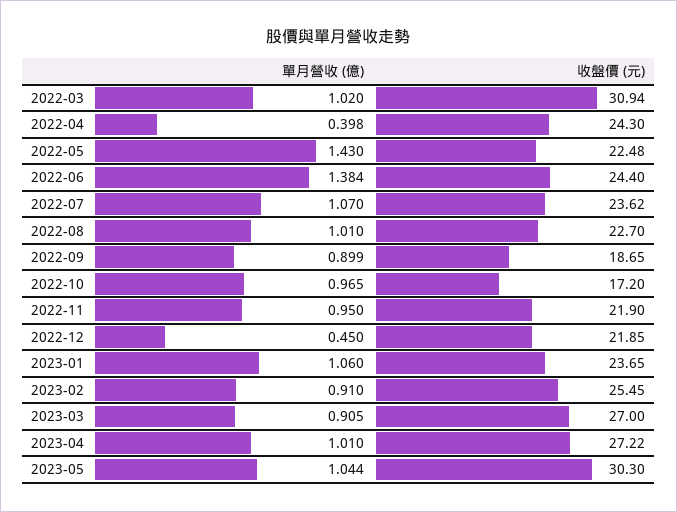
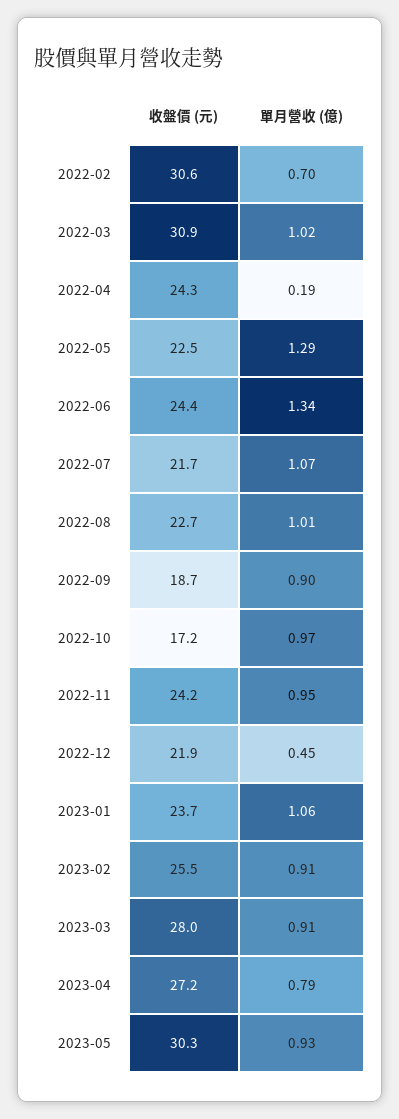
單月營收 (億), 2022-04: 0.398 -> 0.19
單月營收 (億), 2022-05: 1.43 -> 1.29
單月營收 (億), 2022-06: 1.384 -> 1.34
收盤價 (元), 2022-07: 23.62 -> 21.7
收盤價 (元), 2022-11: 21.9 -> 24.2
收盤價 (元), 2023-03: 27 -> 28
單月營收 (億), 2023-04: 1.01 -> 0.79
單月營收 (億), 2023-05: 1.044 -> 0.93
收盤價 (元), 2022-02: none -> 30.6
單月營收 (億), 2022-02: none -> 0.7

